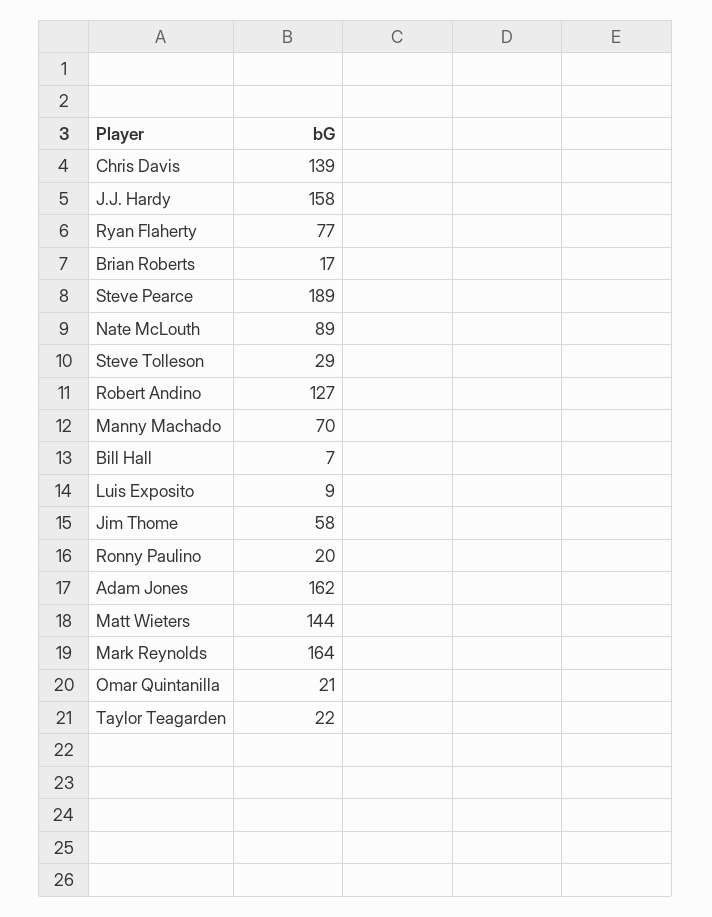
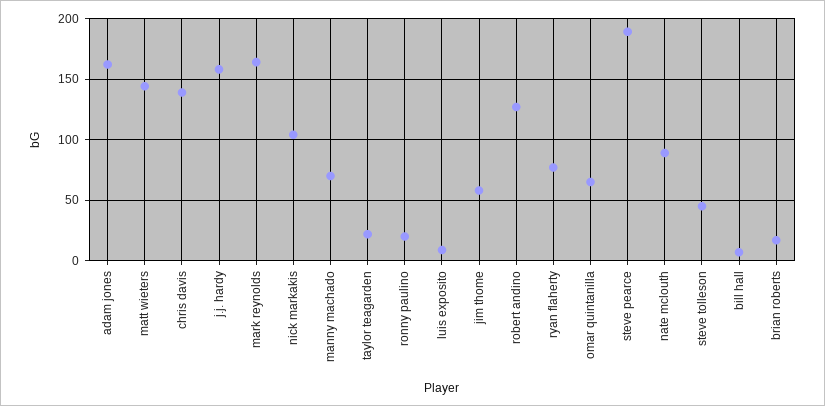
Steve Tolleson: 29 -> 45
Omar Quintanilla: 21 -> 65
nick markakis: none -> 105

